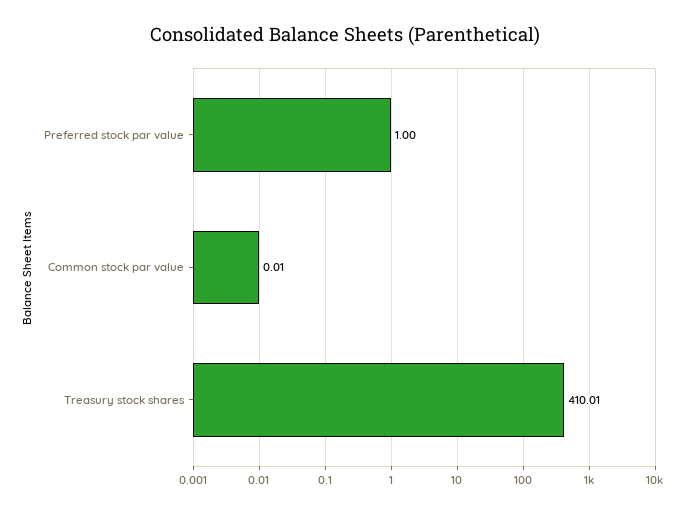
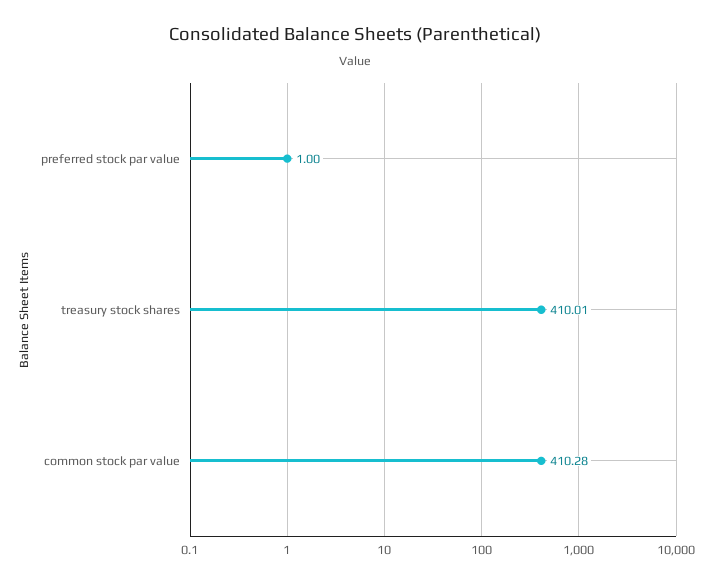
Common stock par value: 0.01 -> 410.28

